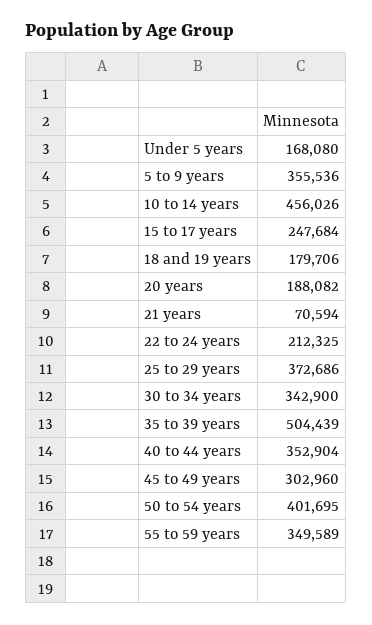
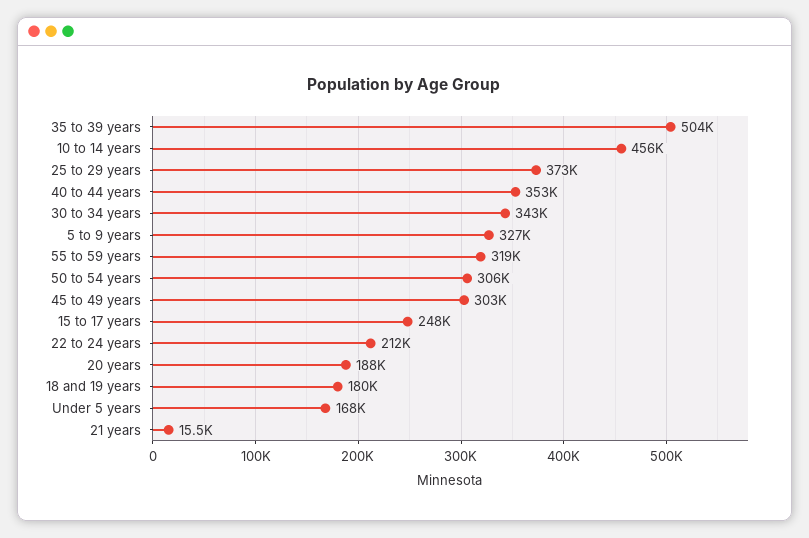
5 to 9 years: 355536 -> 327000
21 years: 70594 -> 15500
50 to 54 years: 401695 -> 306000
55 to 59 years: 349589 -> 319000

